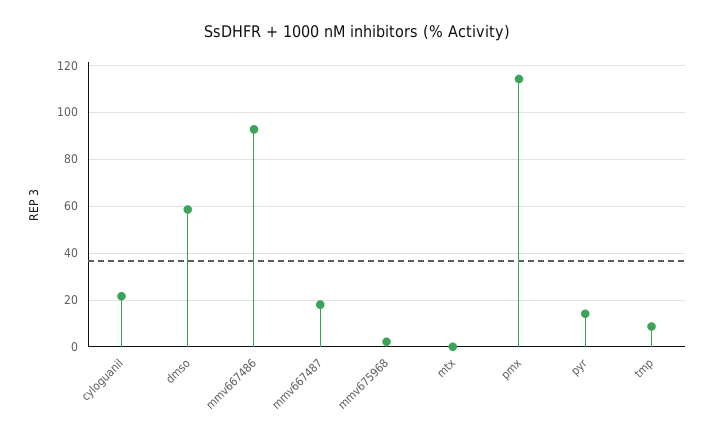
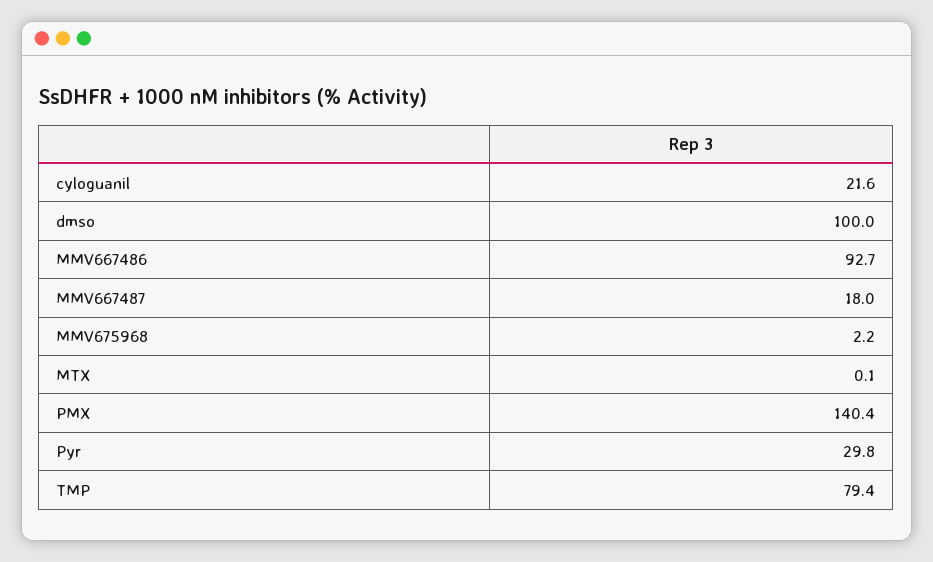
dmso: 60 -> 100
pmx: 115 -> 140.4
pyr: 15 -> 29.8
tmp: 10 -> 79.4

